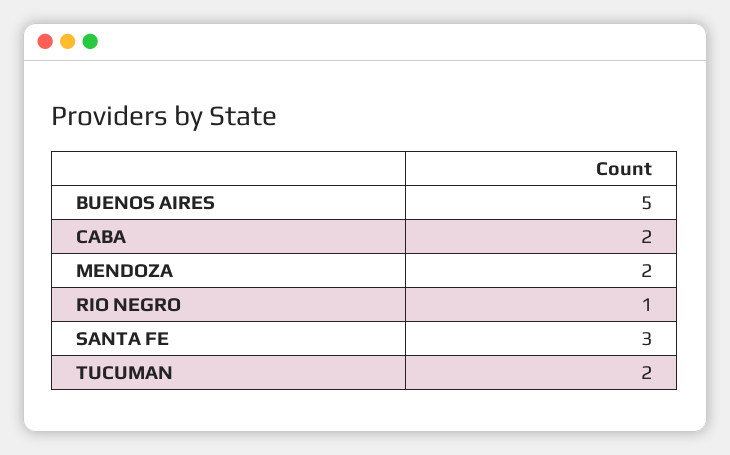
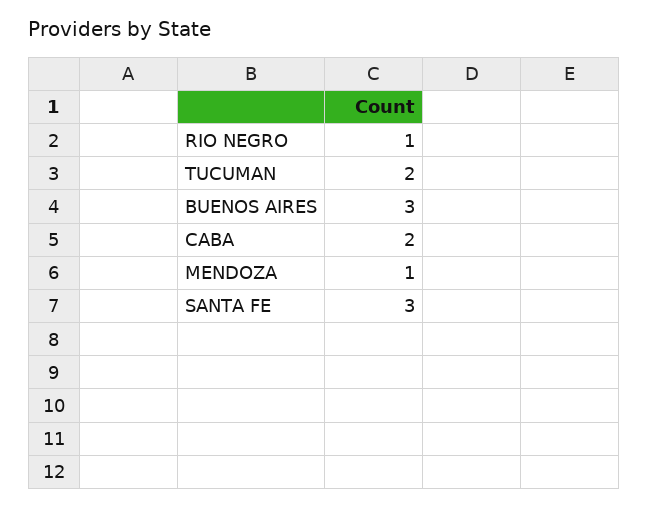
BUENOS AIRES: 5 -> 3
MENDOZA: 2 -> 1

